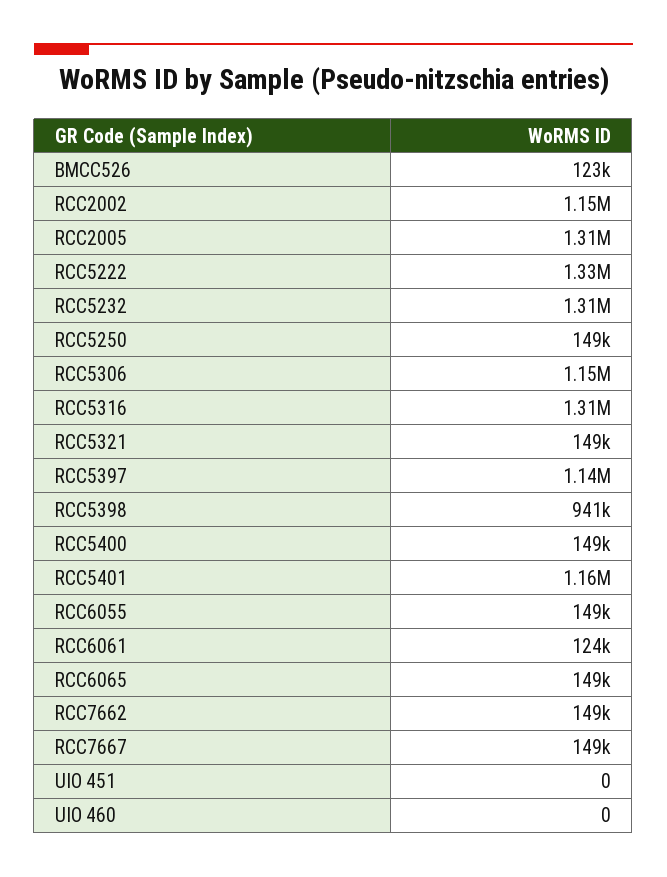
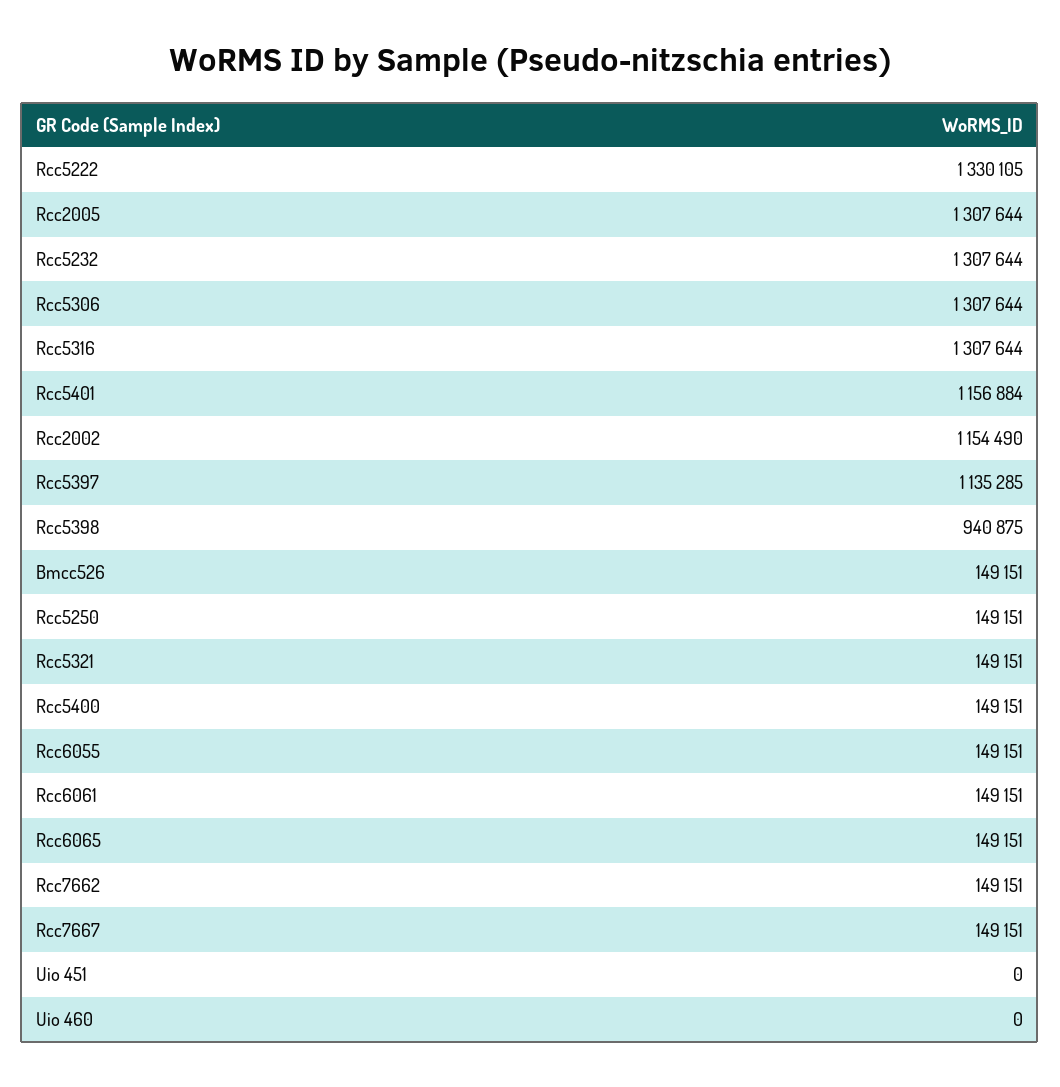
BMCC526: 123000 -> 149151
RCC5306: 1150000 -> 1307644
RCC6061: 124000 -> 149151

